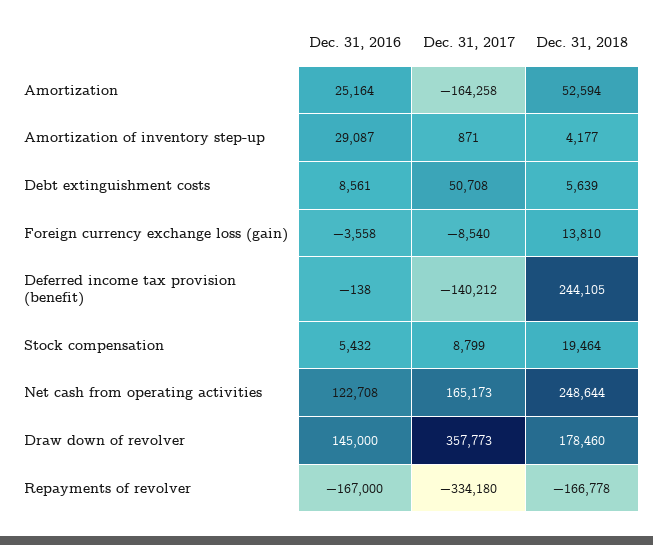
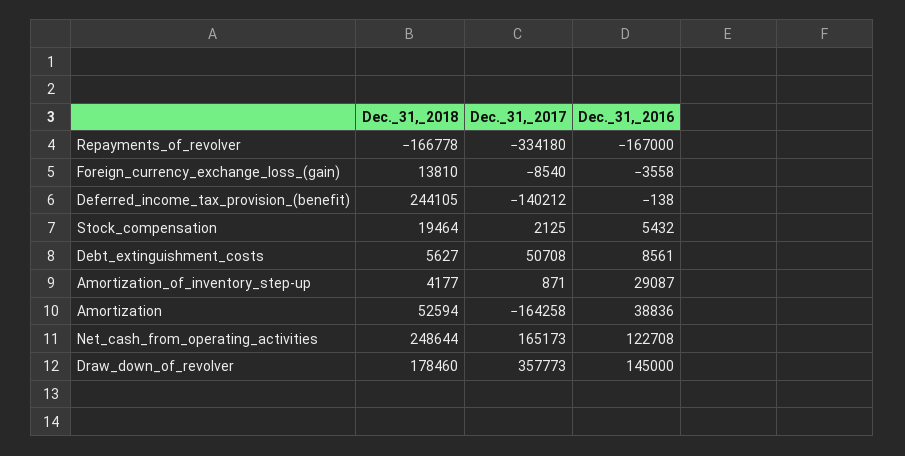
Dec. 31, 2016, Amortization: 25164 -> 38836
Dec. 31, 2018, Debt extinguishment costs: 5639 -> 5627
Dec. 31, 2017, Stock compensation: 8799 -> 2125

